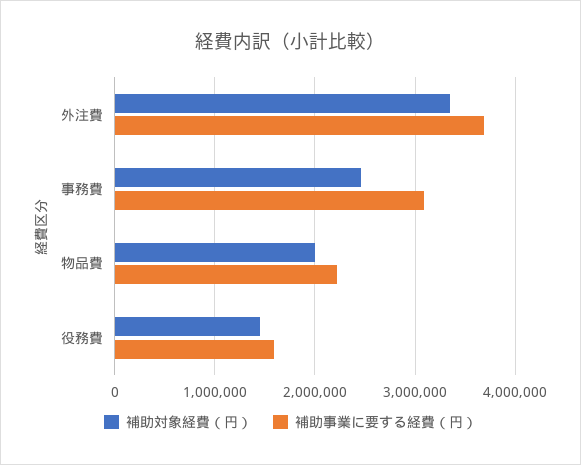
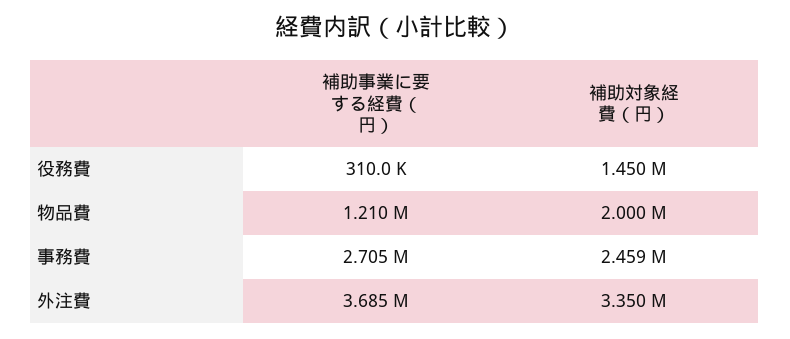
補助事業に要する経費（円）, 事務費: 3100000 -> 2705000
補助事業に要する経費（円）, 物品費: 2200000 -> 1210000
補助事業に要する経費（円）, 役務費: 1600000 -> 310000

